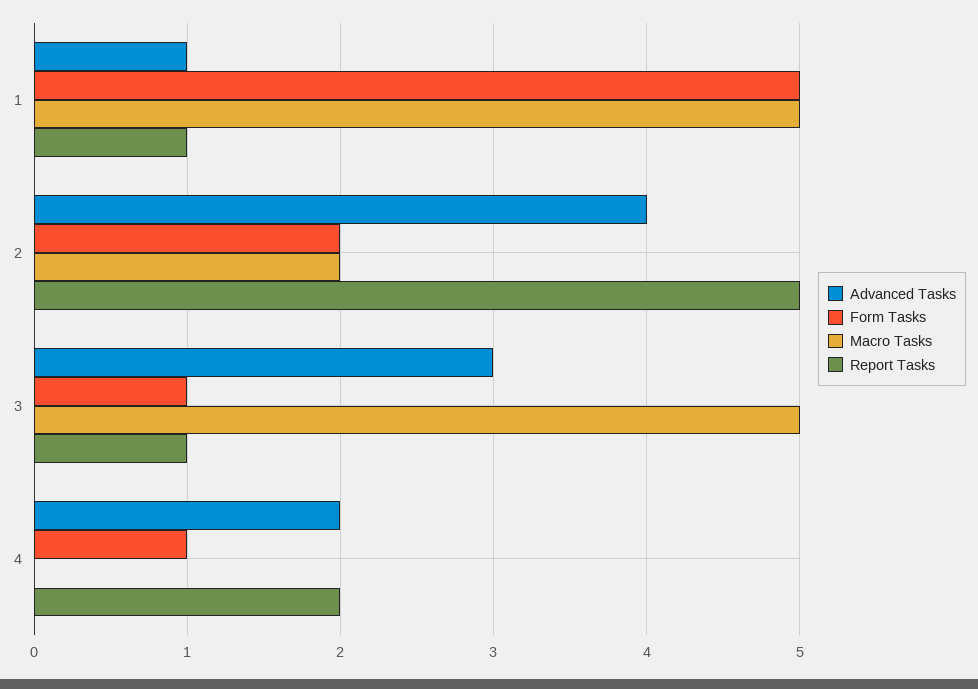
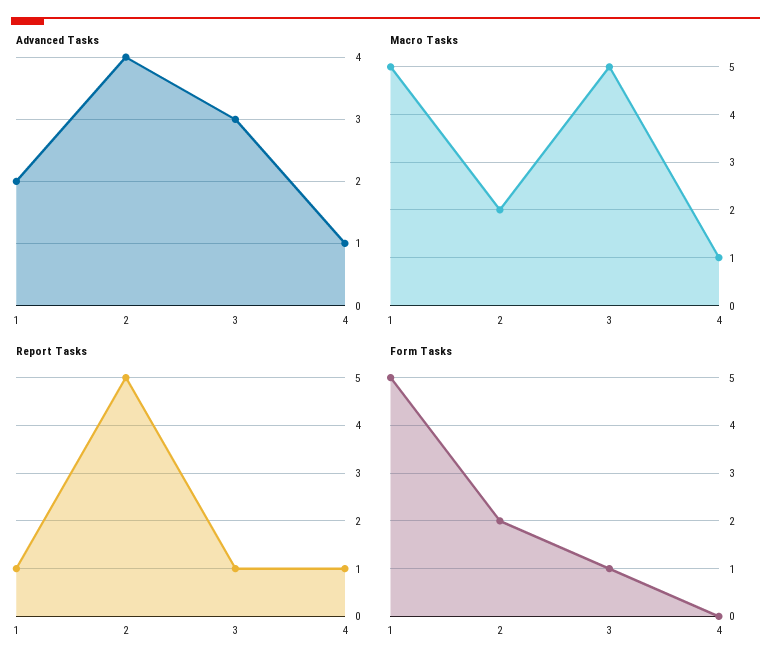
Advanced Tasks, 1: 1 -> 2
Advanced Tasks, 4: 2 -> 1
Form Tasks, 4: 1 -> 0
Macro Tasks, 4: 0 -> 1
Report Tasks, 4: 2 -> 1

